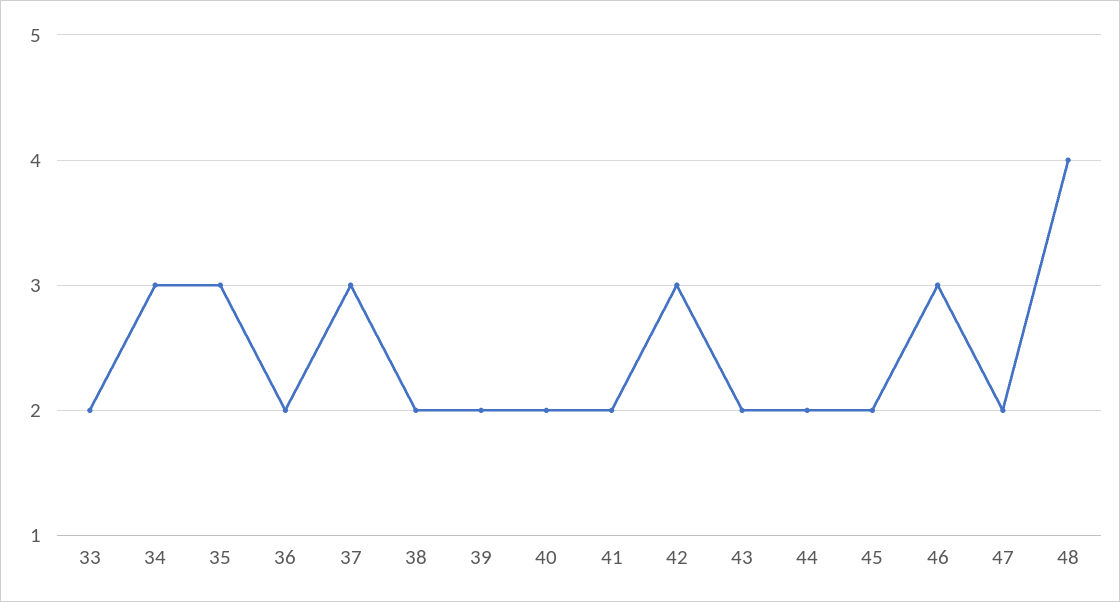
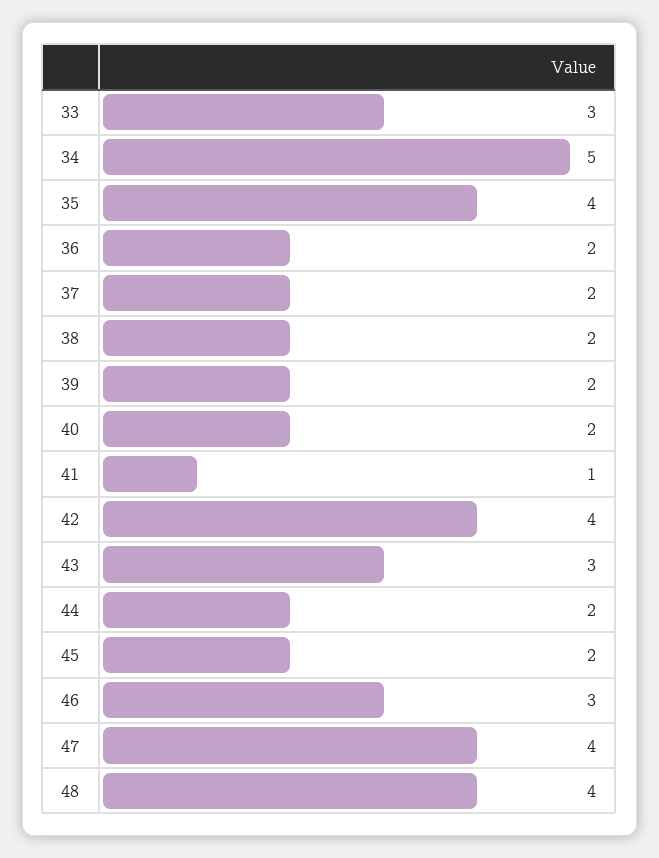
33: 2 -> 3
34: 3 -> 5
35: 3 -> 4
37: 3 -> 2
41: 2 -> 1
42: 3 -> 4
43: 2 -> 3
47: 2 -> 4

